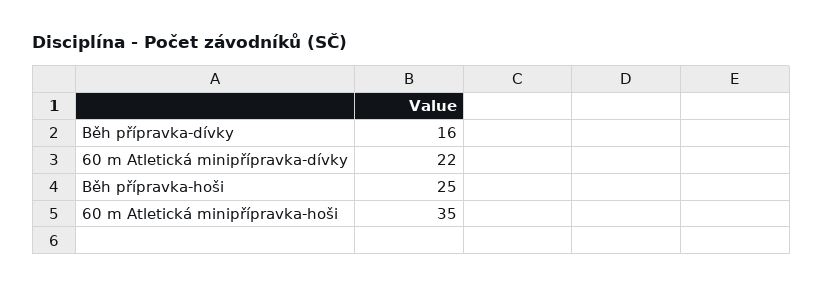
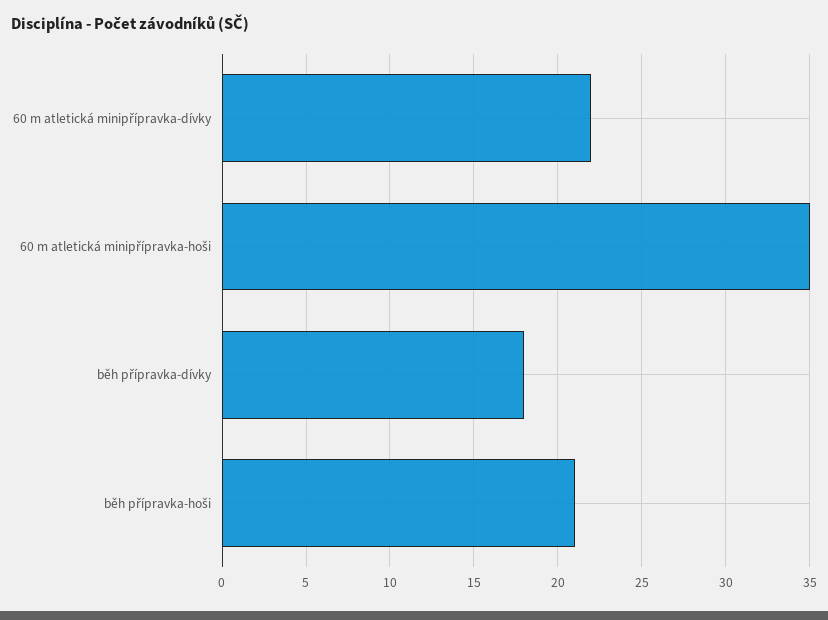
Běh přípravka-dívky: 16 -> 18
Běh přípravka-hoši: 25 -> 21

